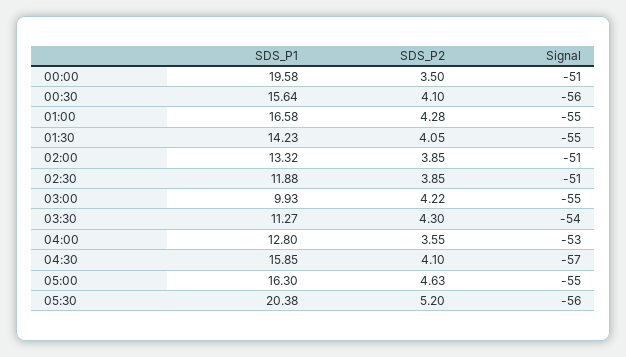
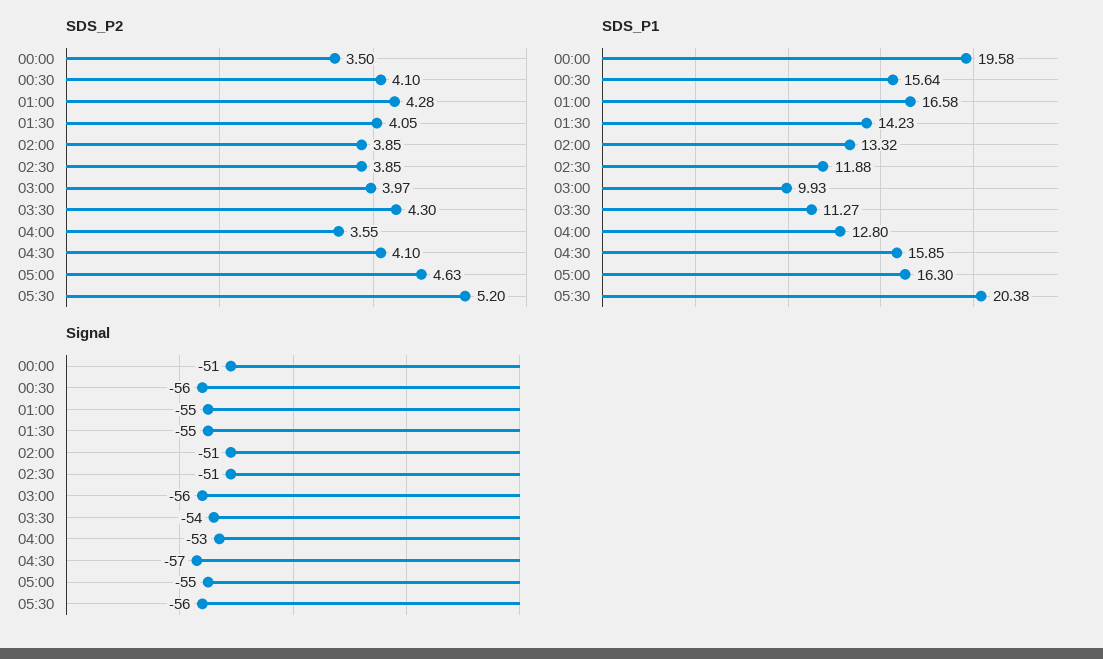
SDS_P2, 03:00: 4.22 -> 3.97
Signal, 03:00: -55 -> -56

